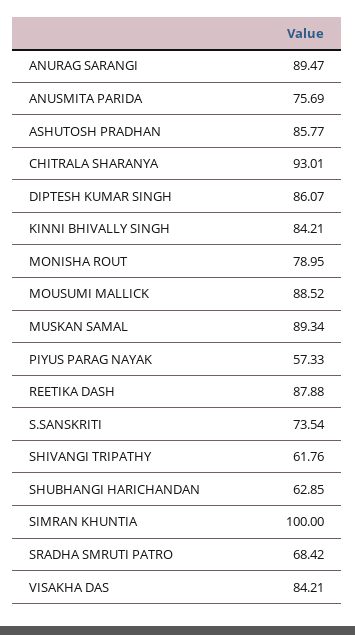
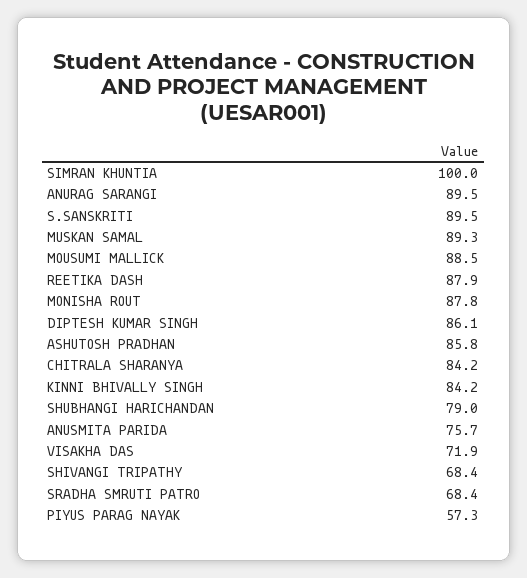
CHITRALA SHARANYA: 93.01 -> 84.2
MONISHA ROUT: 78.95 -> 87.8
S.SANSKRITI: 73.54 -> 89.5
SHIVANGI TRIPATHY: 61.76 -> 68.4
SHUBHANGI HARICHANDAN: 62.85 -> 79
VISAKHA DAS: 84.21 -> 71.9

